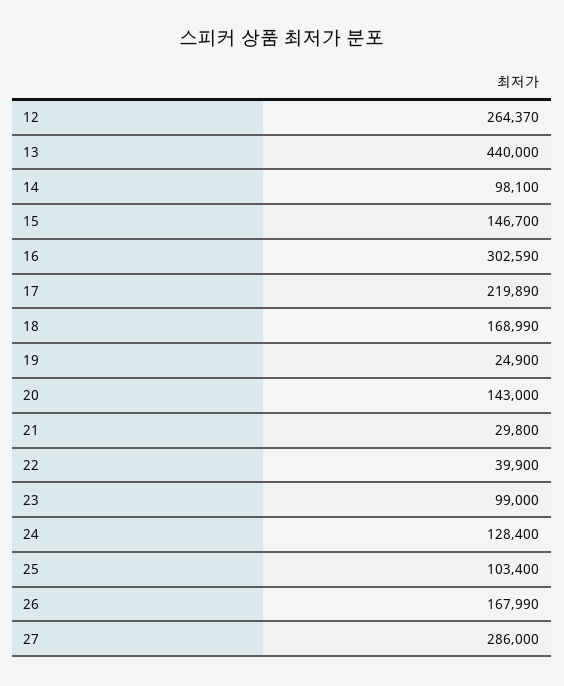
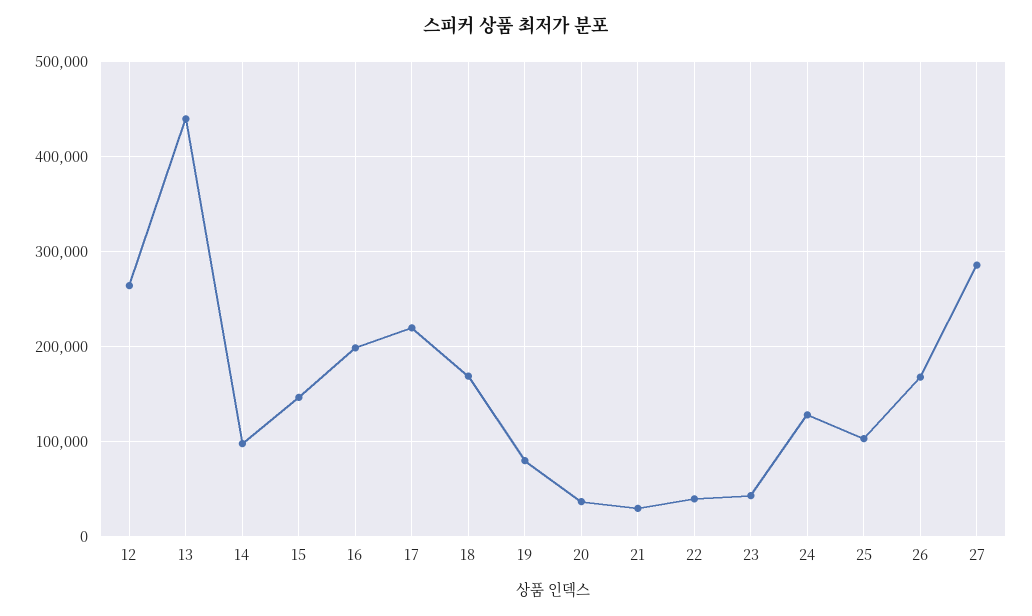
16: 302590 -> 200000
19: 24900 -> 80000
20: 143000 -> 40000
23: 99000 -> 40000

